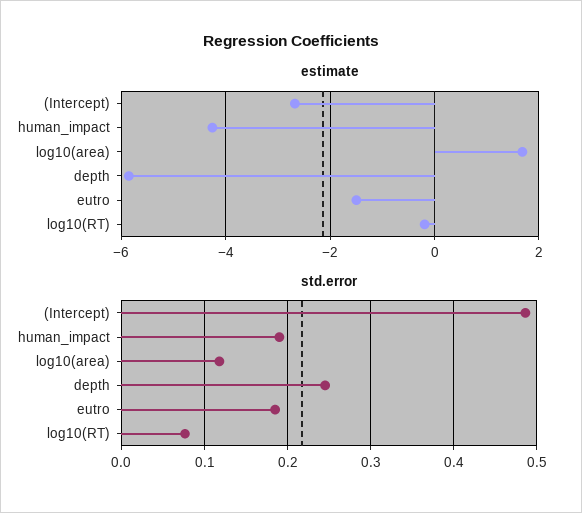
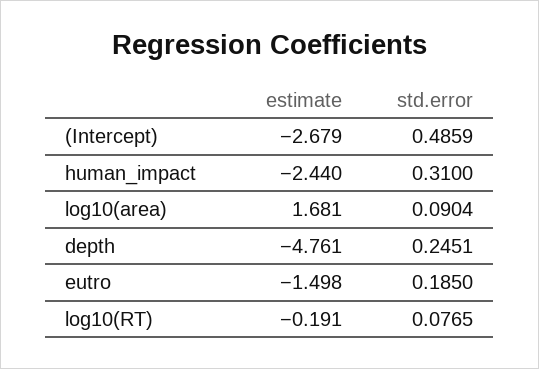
estimate, human_impact: -4.2 -> -2.44
estimate, depth: -5.8 -> -4.761
std.error, human_impact: 0.19 -> 0.31
std.error, log10(area): 0.12 -> 0.0904

